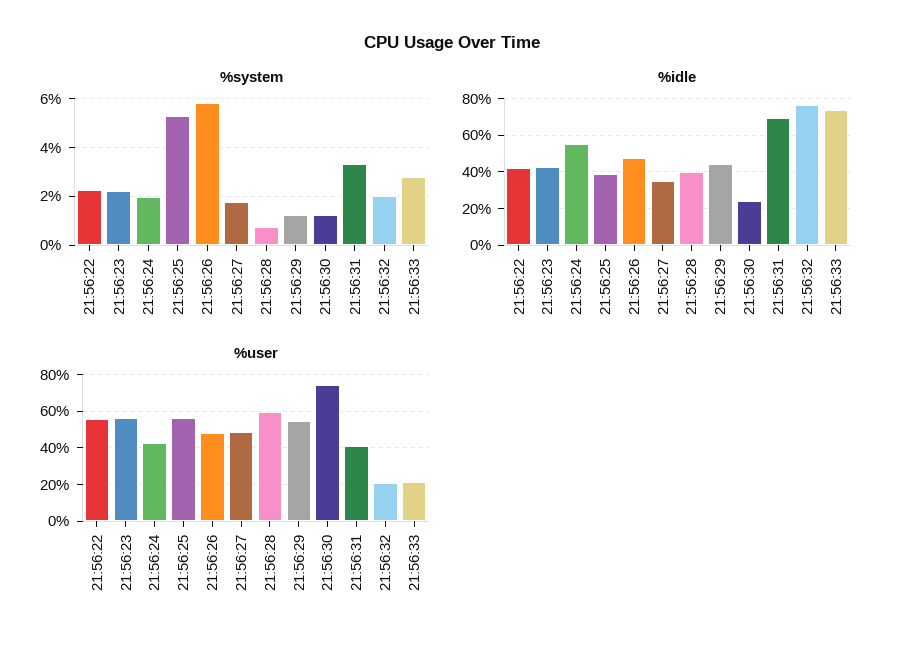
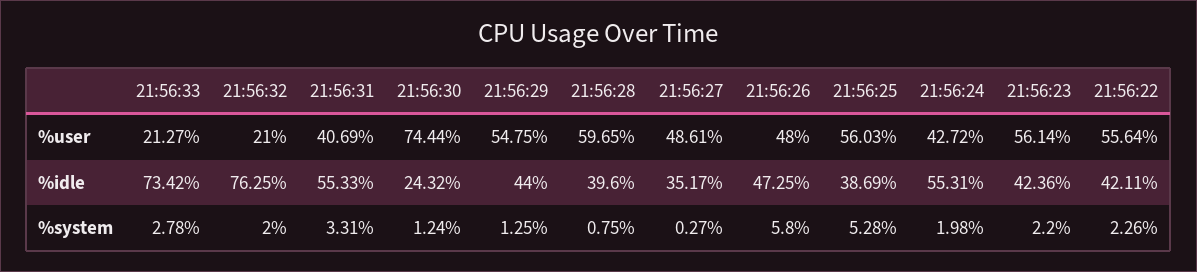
%system, 21:56:27: 1.75 -> 0.27
%idle, 21:56:31: 70 -> 55.33

